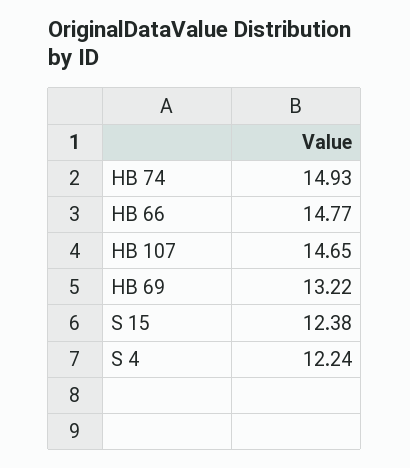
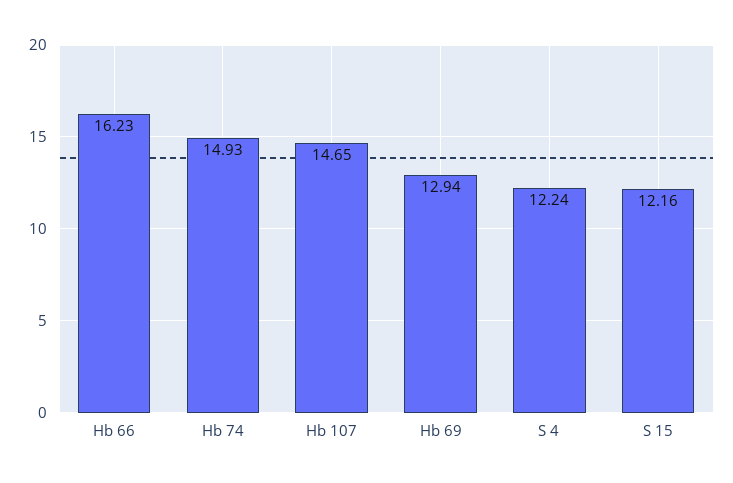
HB 66: 14.77 -> 16.23
HB 69: 13.22 -> 12.94
S 15: 12.38 -> 12.16

